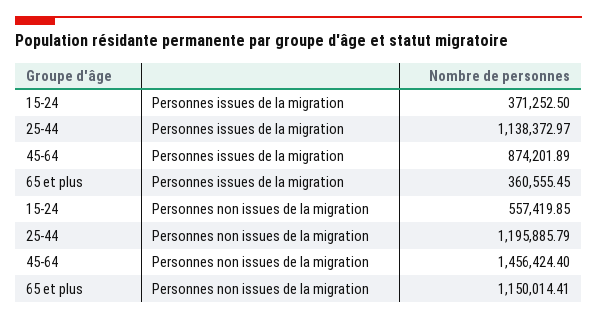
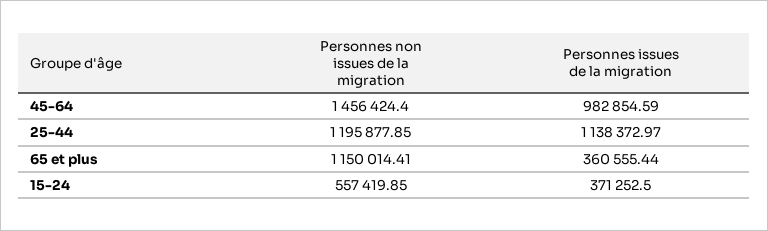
45-64, Personnes issues de la migration: 874201.89 -> 982854.59
65 et plus, Personnes issues de la migration: 360555.45 -> 360555.44
25-44, Personnes non issues de la migration: 1195885.79 -> 1195877.85

